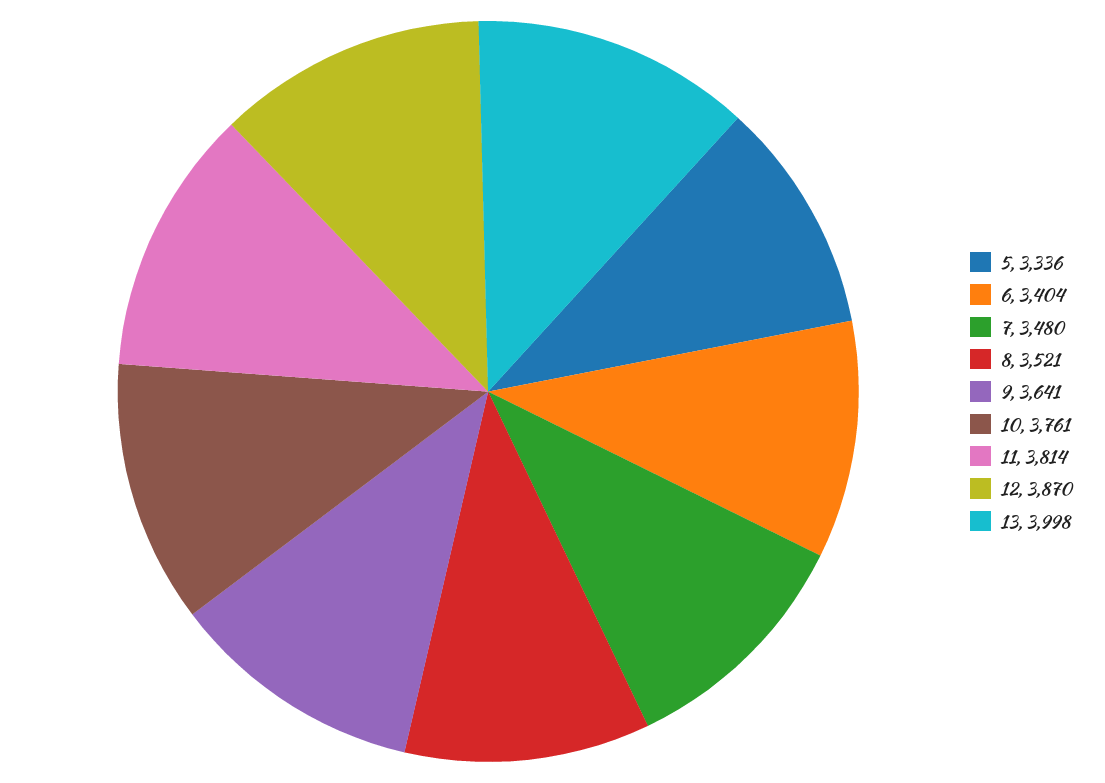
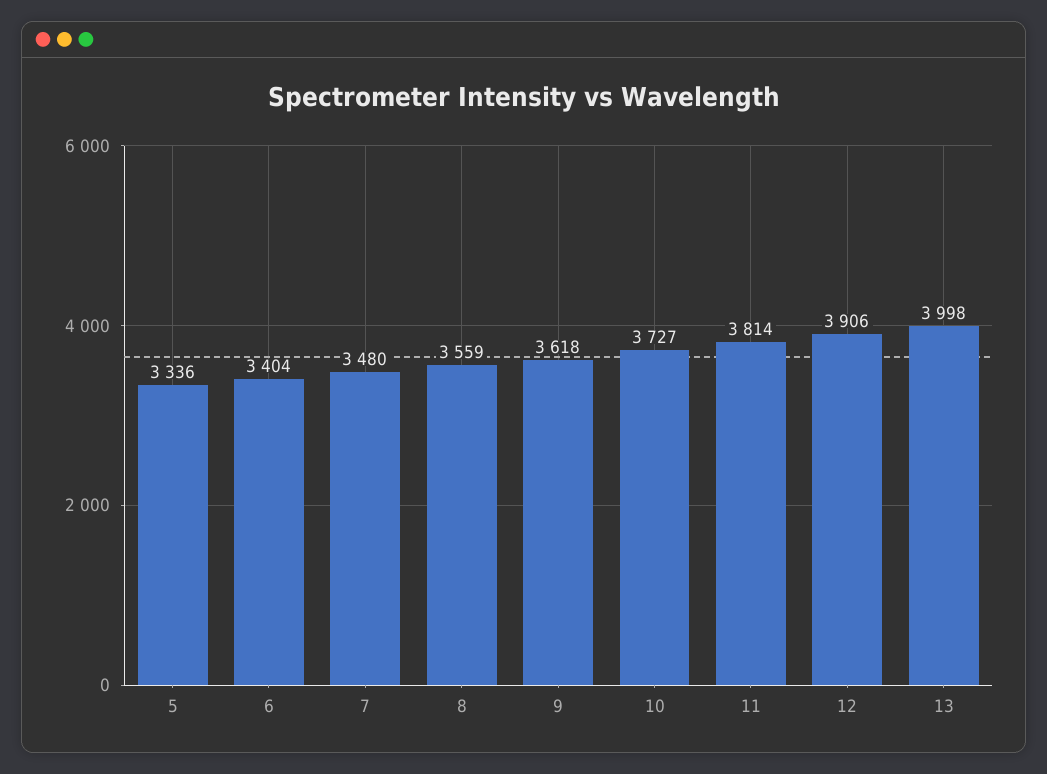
8: 3521 -> 3559
9: 3641 -> 3618
10: 3761 -> 3727
12: 3870 -> 3906

